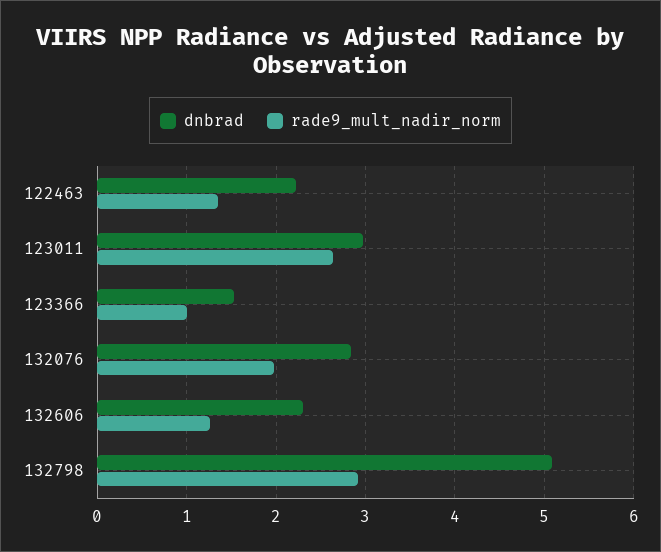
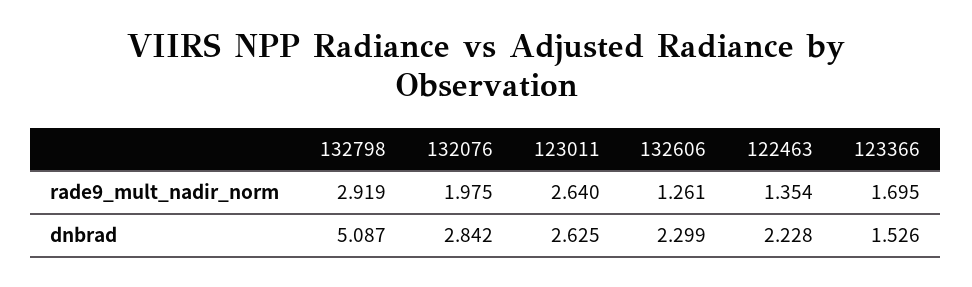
dnbrad, 123011: 3 -> 2.625
rade9_mult_nadir_norm, 123366: 1 -> 1.695

